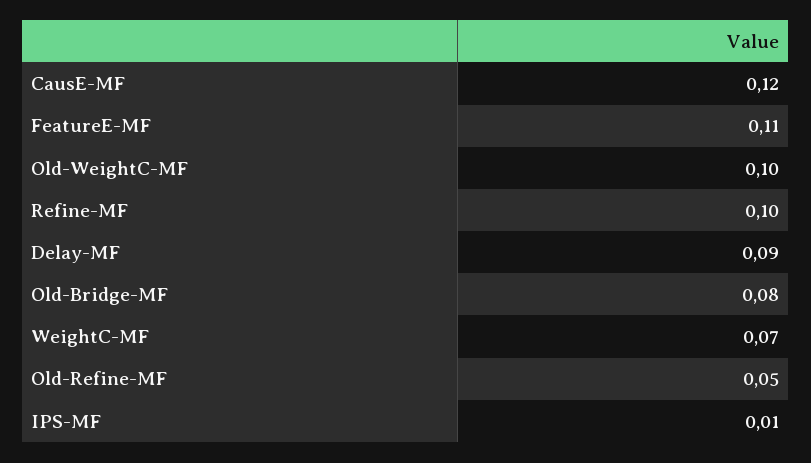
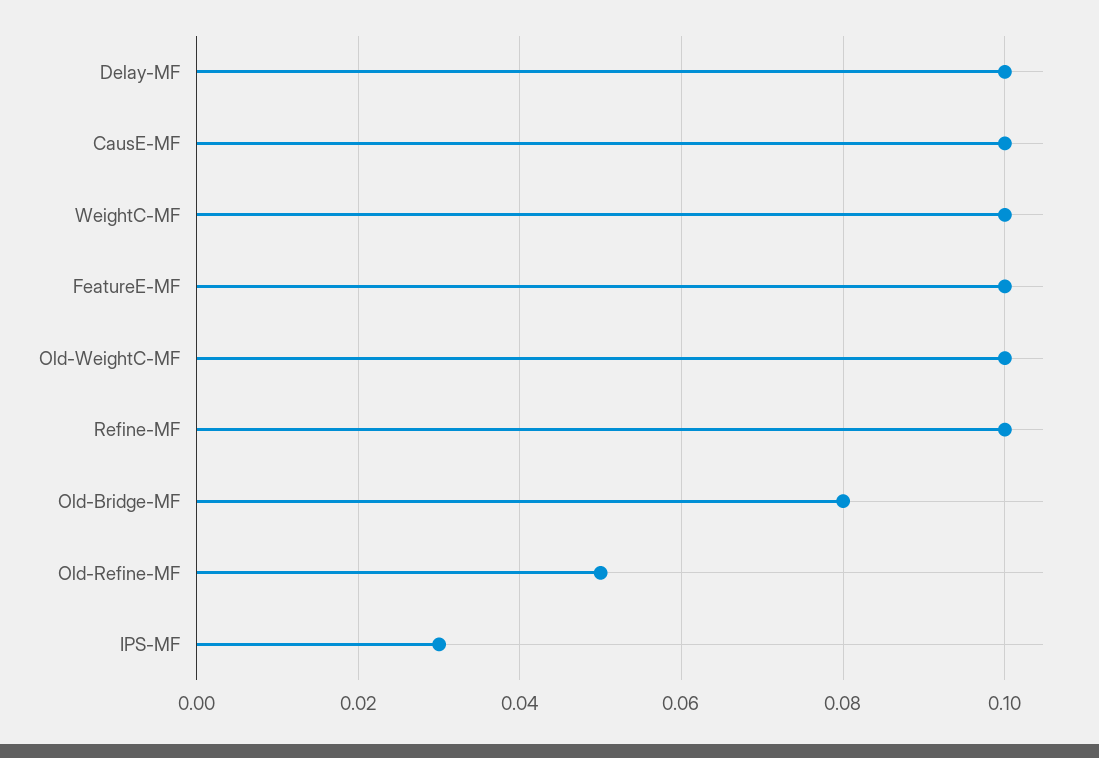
CausE-MF: 0.12 -> 0.1
FeatureE-MF: 0.11 -> 0.1
Delay-MF: 0.09 -> 0.1
WeightC-MF: 0.07 -> 0.1
IPS-MF: 0.01 -> 0.03

